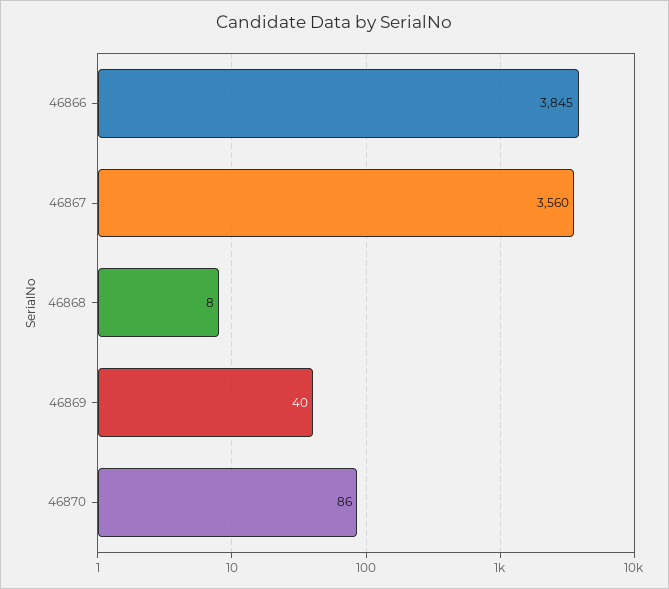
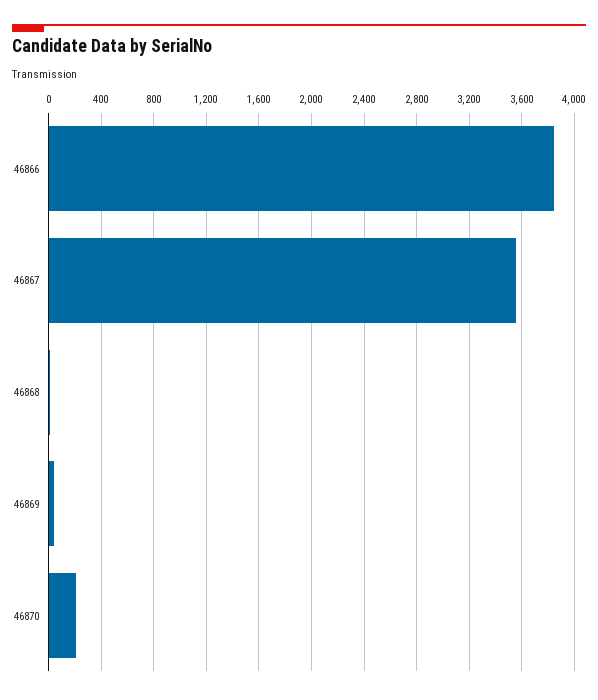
46870: 86 -> 200

